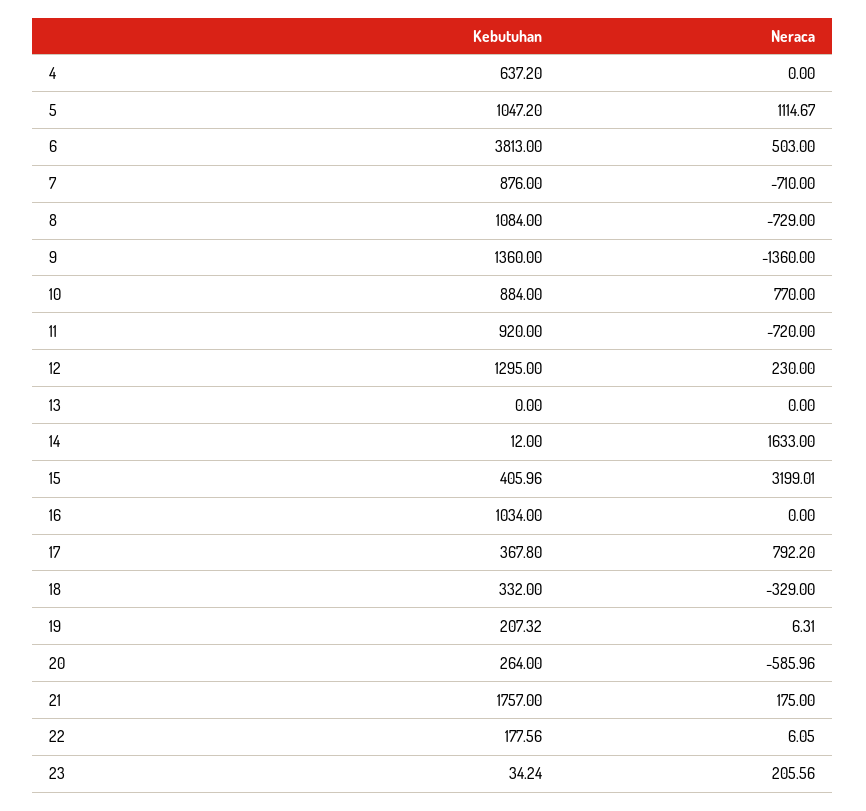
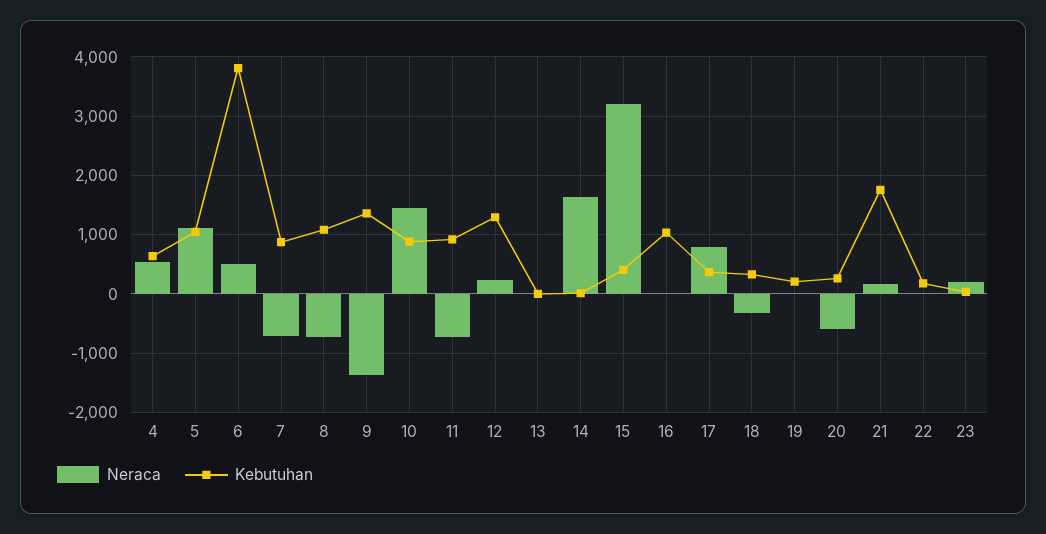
Neraca, 4: 0 -> 600
Neraca, 10: 770 -> 1400

